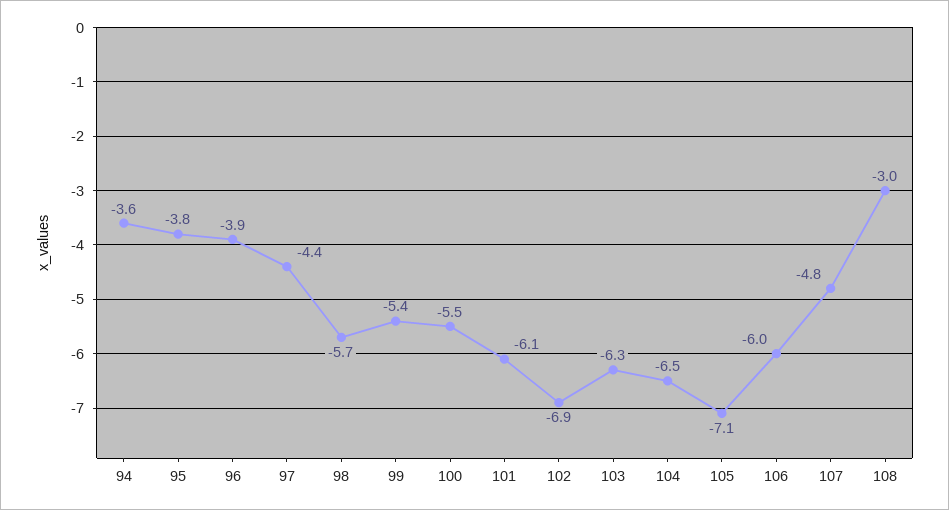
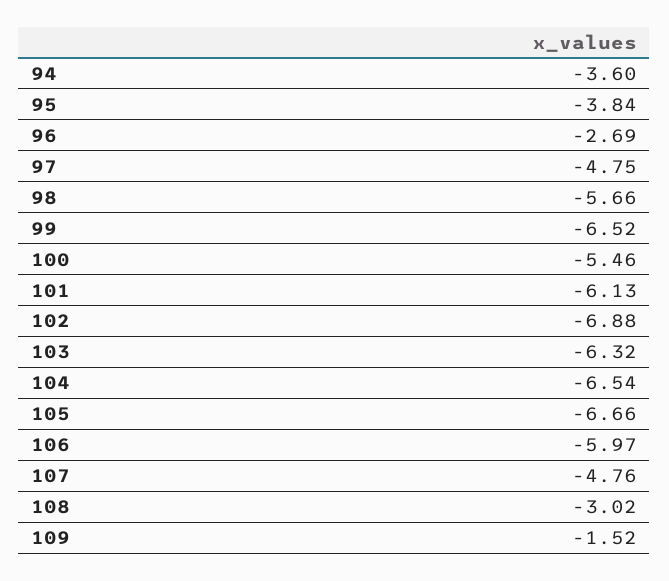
96: -3.9 -> -2.69
97: -4.4 -> -4.75
99: -5.4 -> -6.52
105: -7.1 -> -6.66
109: none -> -1.52

